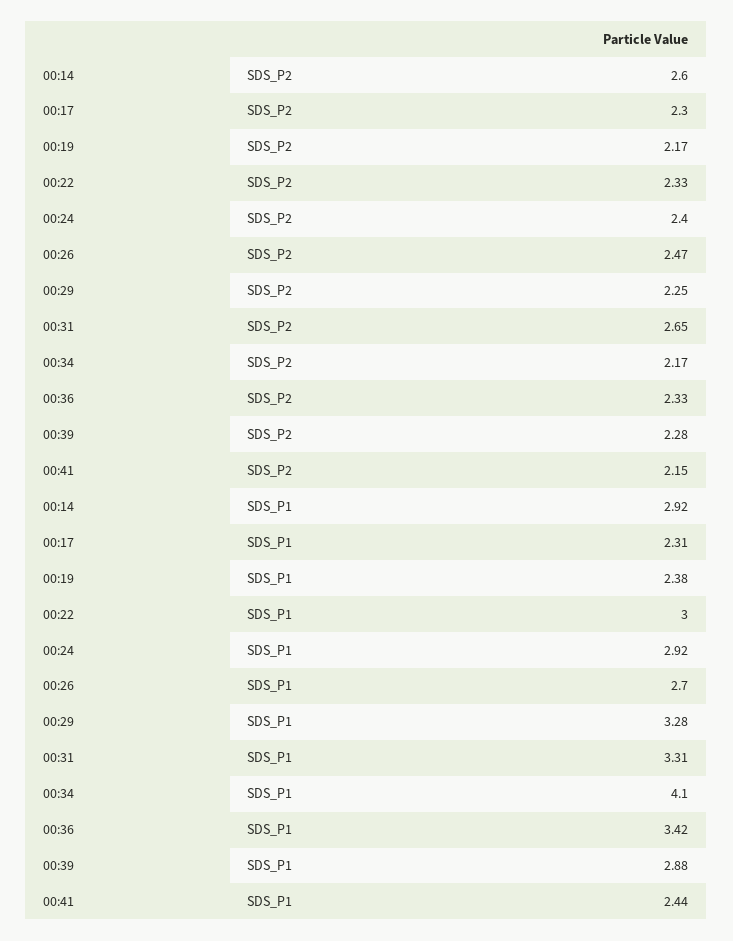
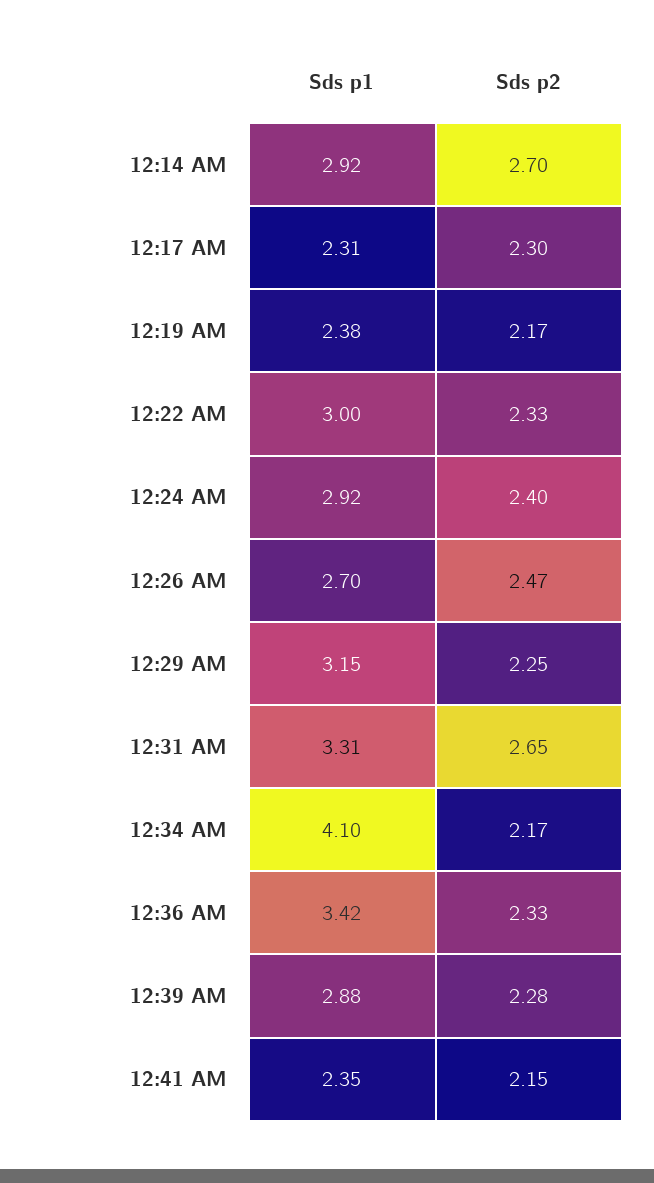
00:14, SDS_P2: 2.6 -> 2.7
00:29, SDS_P1: 3.28 -> 3.15
00:41, SDS_P1: 2.44 -> 2.35

